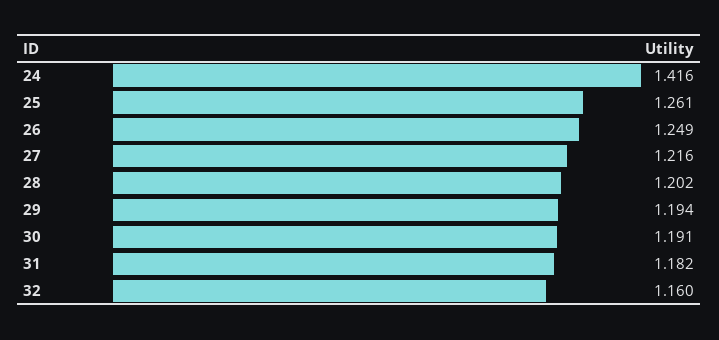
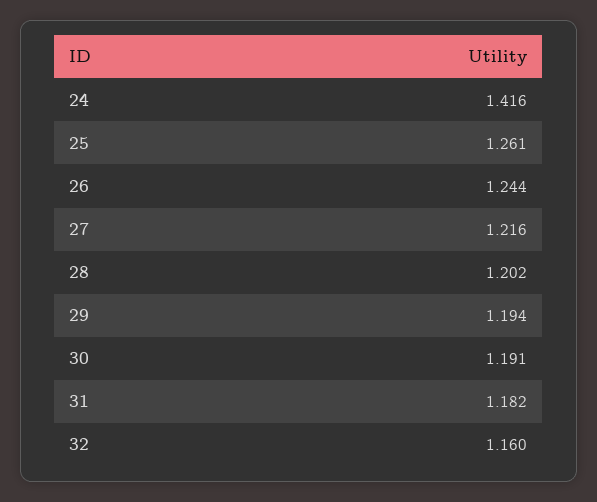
26: 1.249 -> 1.244

